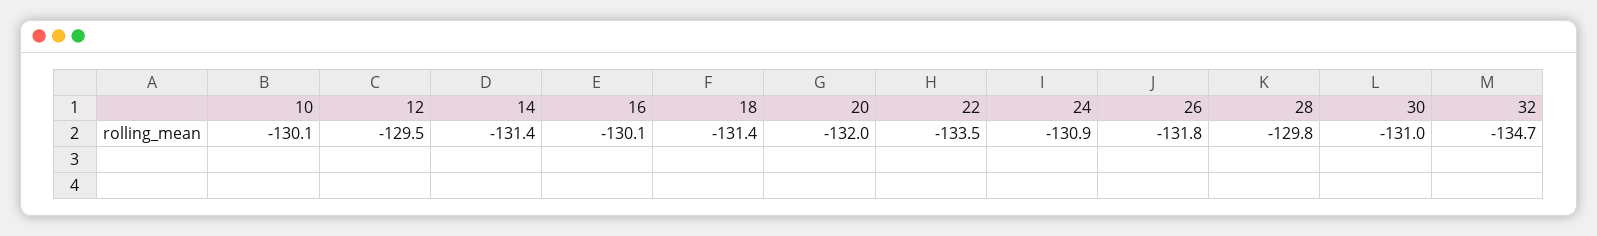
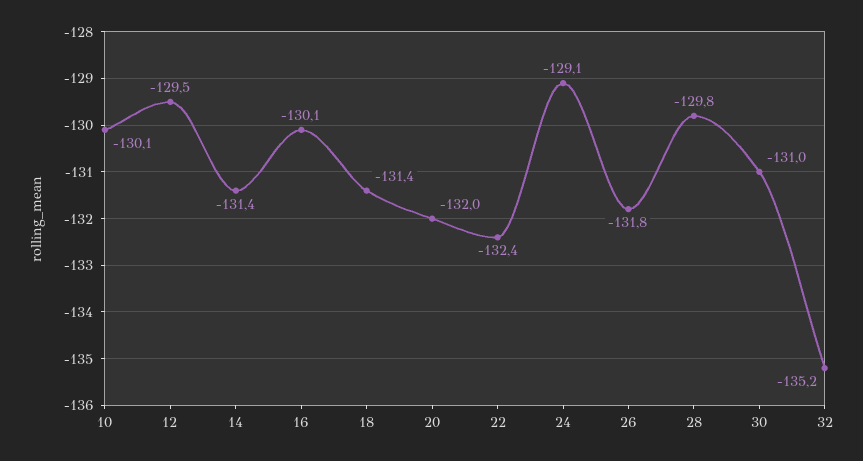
22: -133.5 -> -132.4
24: -130.9 -> -129.1
32: -134.7 -> -135.2

